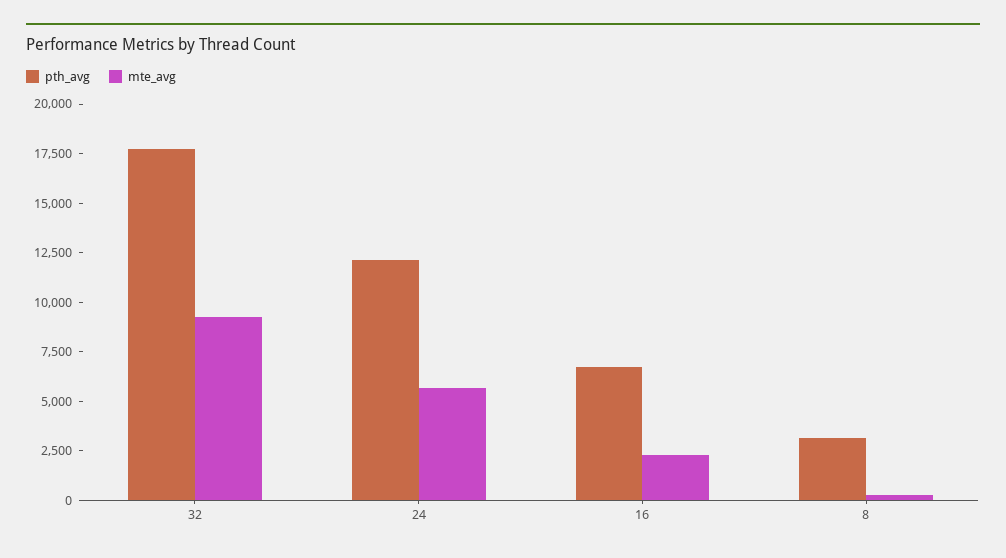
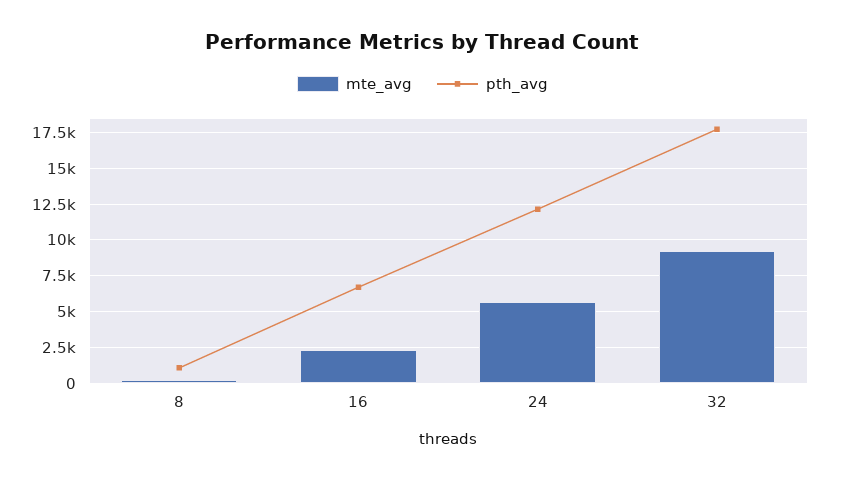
pth_avg, 8: 3000 -> 1000

